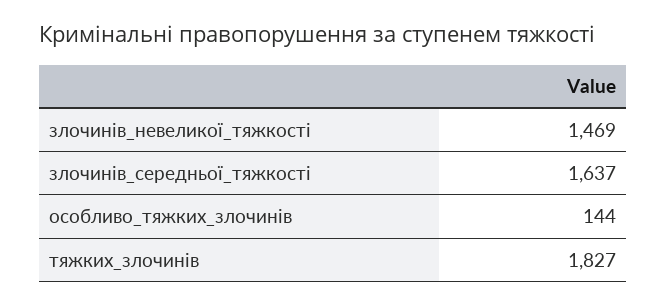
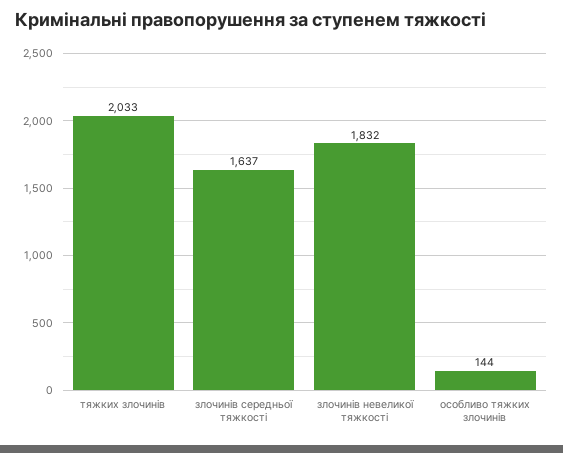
злочинів_невеликої_тяжкості: 1469 -> 1832
тяжких_злочинів: 1827 -> 2033

